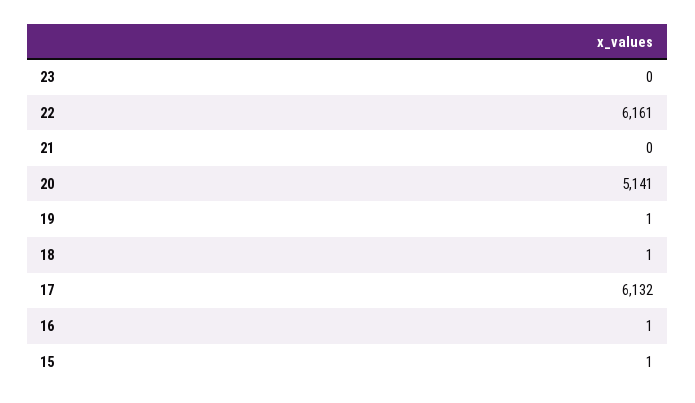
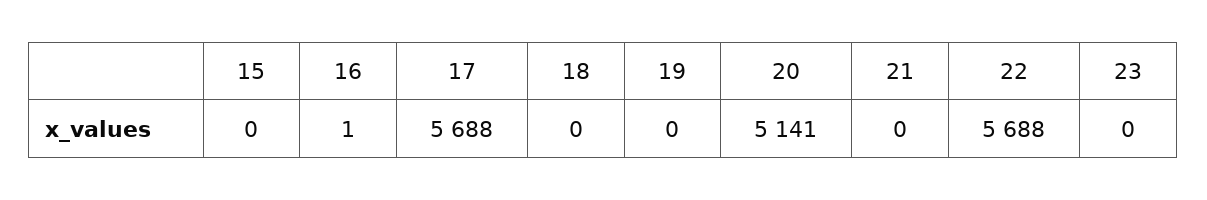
22: 6161 -> 5688
19: 1 -> 0
18: 1 -> 0
17: 6132 -> 5688
15: 1 -> 0

